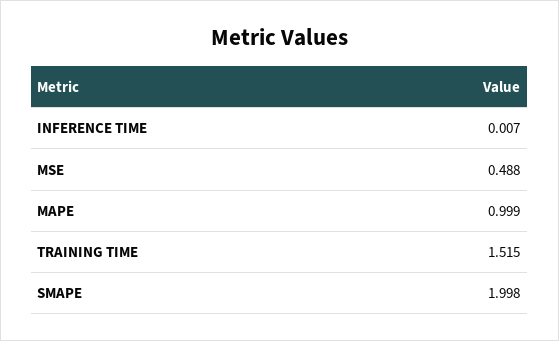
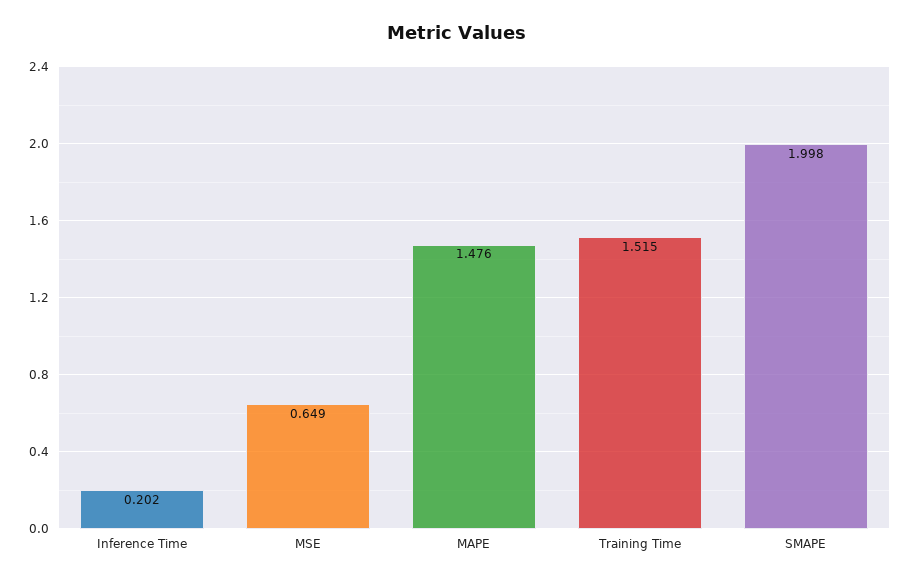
INFERENCE TIME: 0.007 -> 0.202
MSE: 0.488 -> 0.649
MAPE: 0.999 -> 1.476

